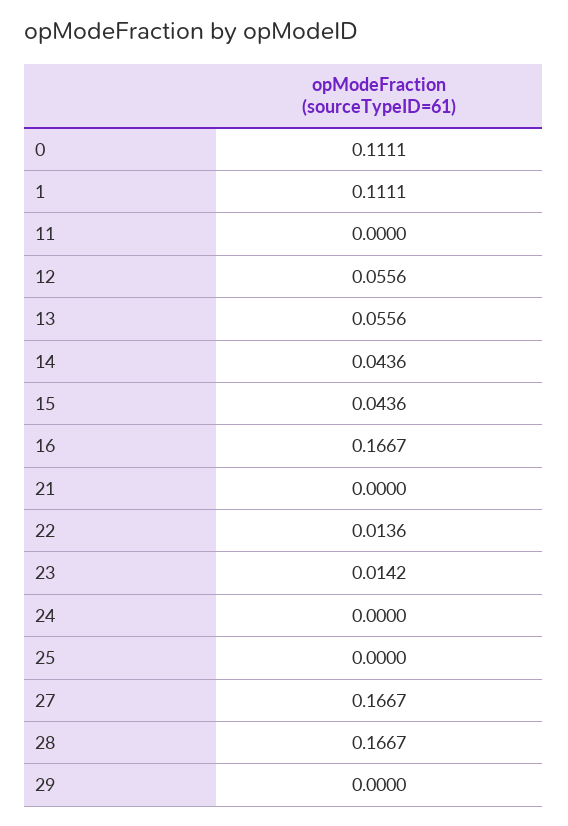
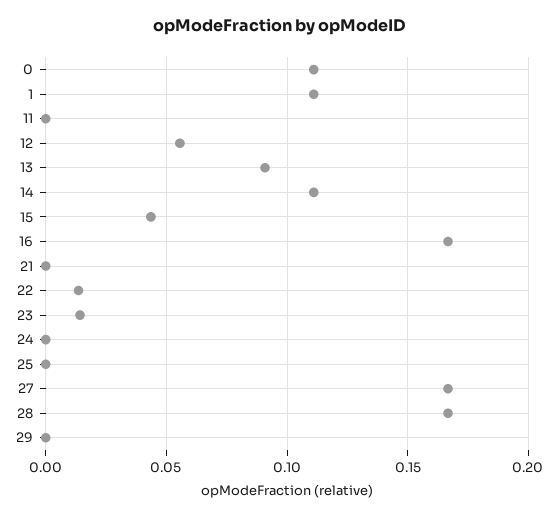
13: 0.0556 -> 0.09
14: 0.0436 -> 0.11

